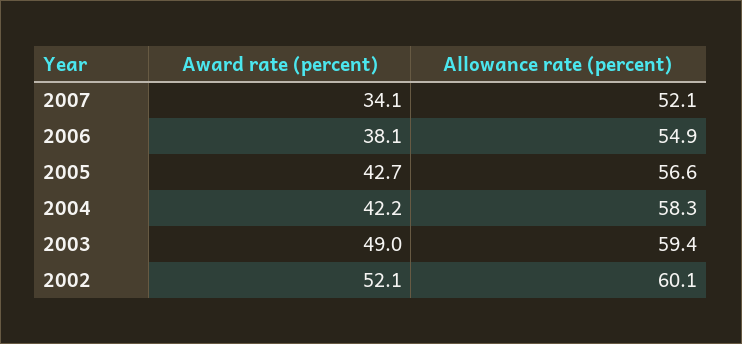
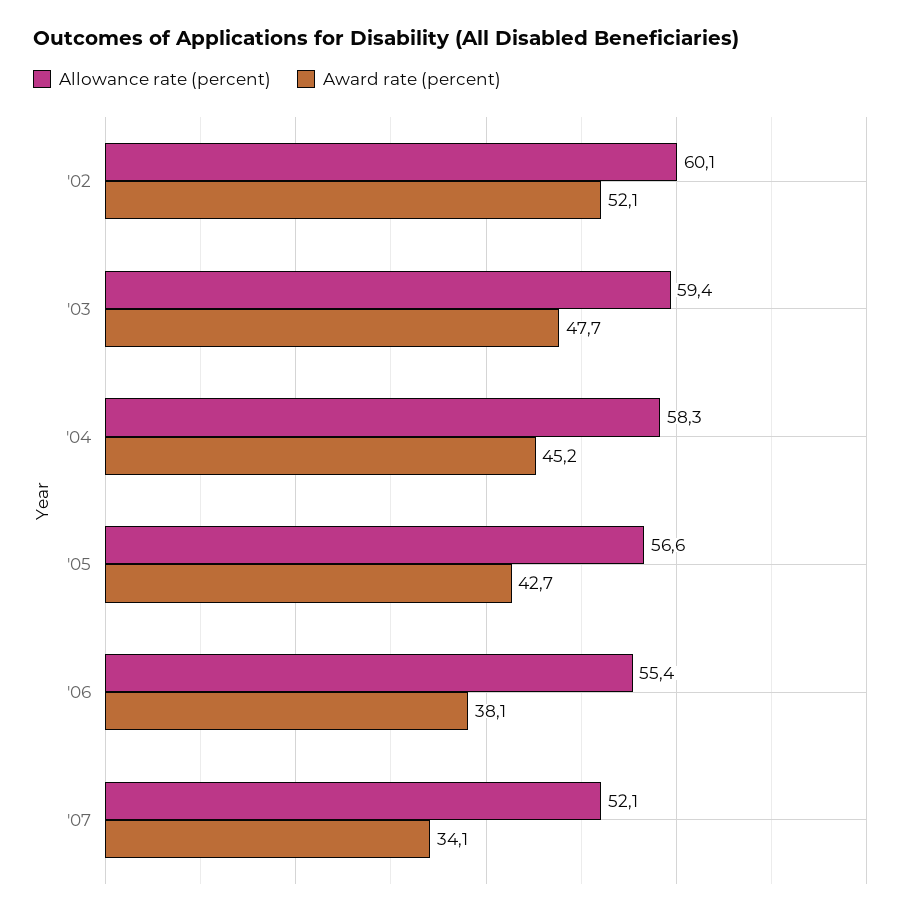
Allowance rate (percent), 2006: 54.9 -> 55.4
Award rate (percent), 2004: 42.2 -> 45.2
Award rate (percent), 2003: 49 -> 47.7

